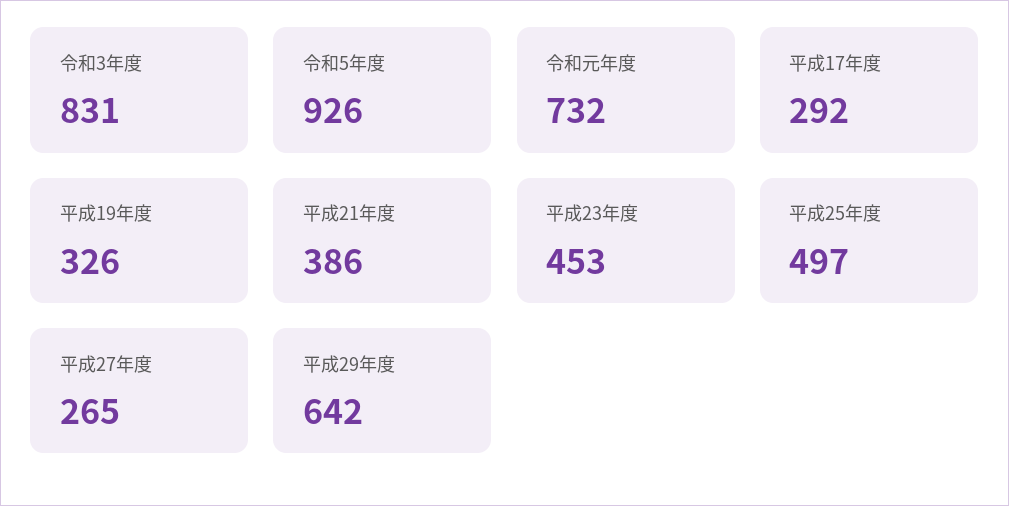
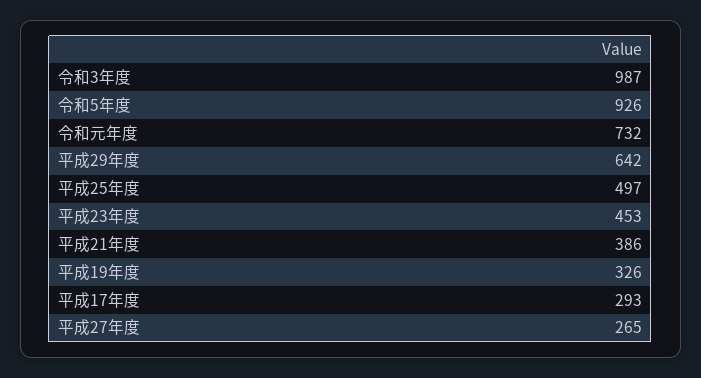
令和3年度: 831 -> 987
平成17年度: 292 -> 293

